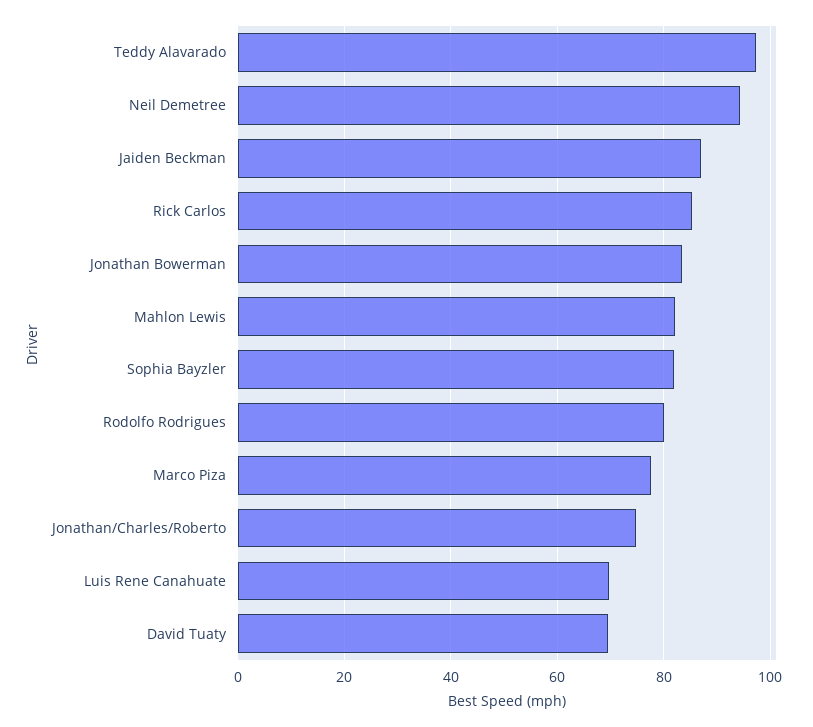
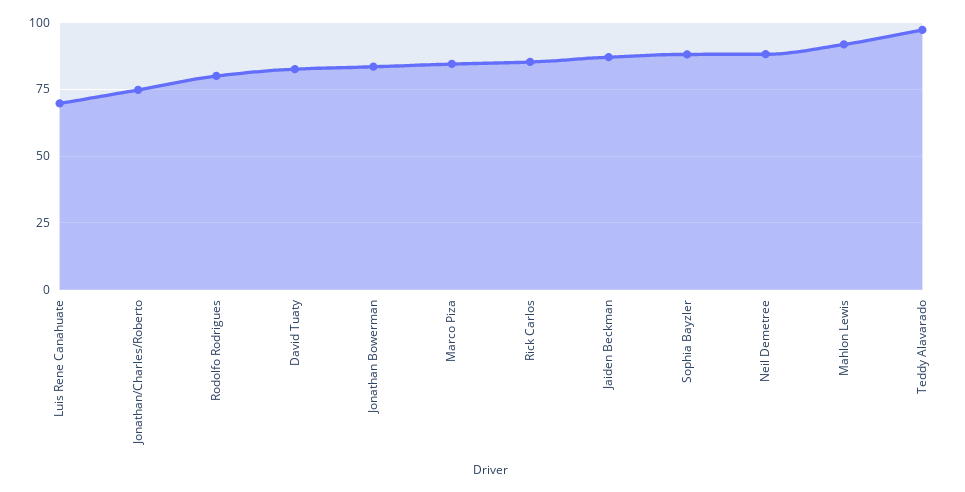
Neil Demetree: 94 -> 87.5
Mahlon Lewis: 82 -> 92.5
Sophia Bayzler: 82 -> 87.5
Marco Piza: 78 -> 85
David Tuaty: 70 -> 82.5

